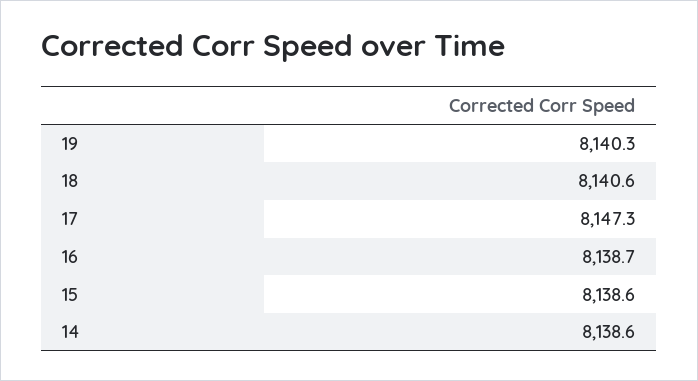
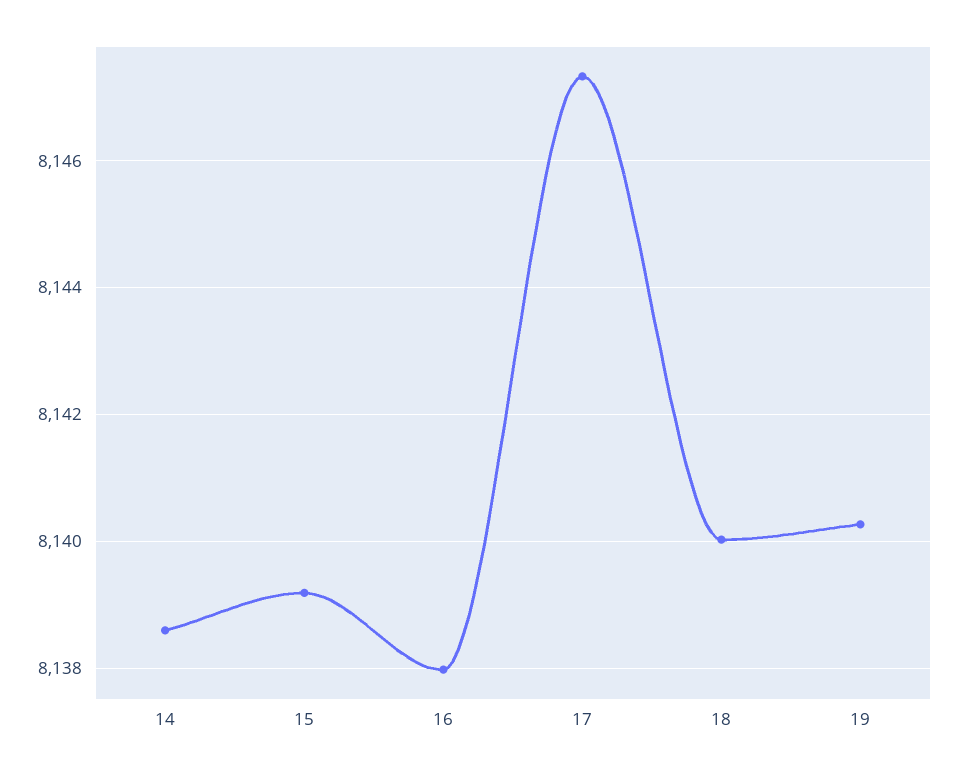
18: 8140.6 -> 8140
16: 8138.7 -> 8138
15: 8138.6 -> 8139.2

